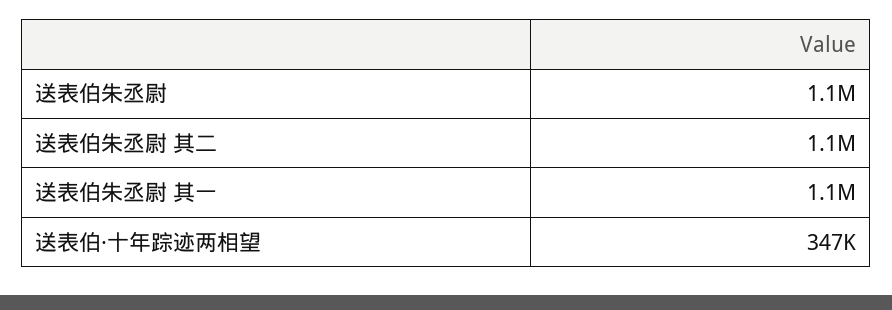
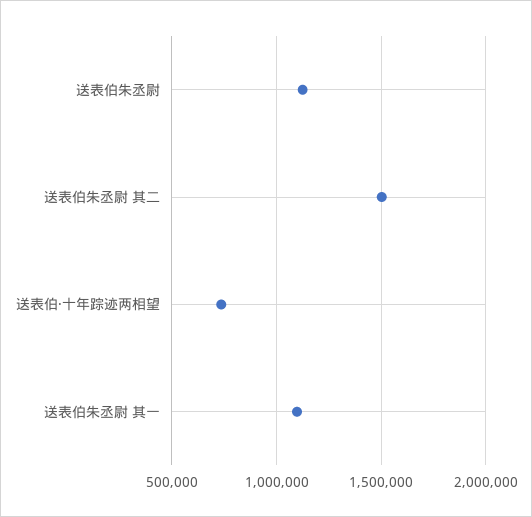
送表伯朱丞尉 其二: 1100000 -> 1500000
送表伯·十年踪迹两相望: 347000 -> 750000

